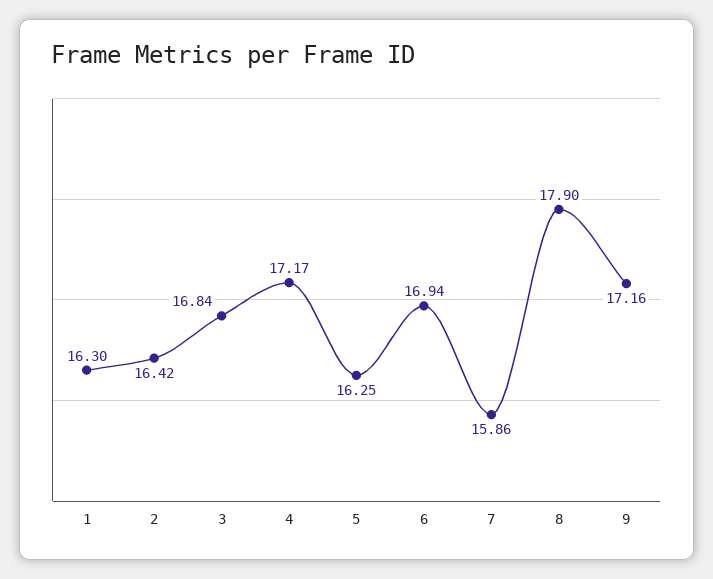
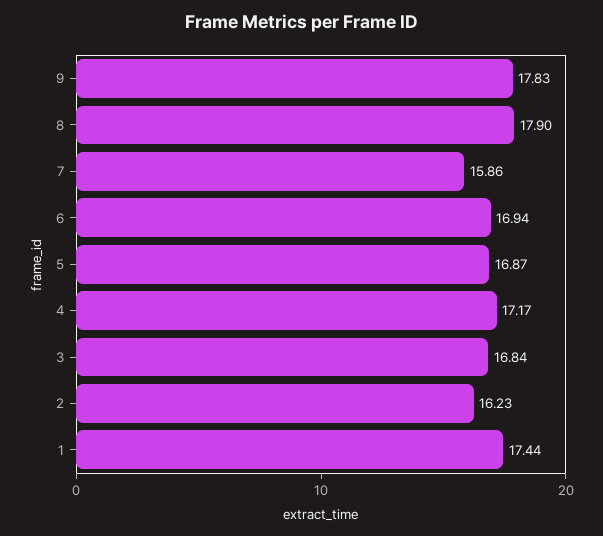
1: 16.3 -> 17.44
2: 16.42 -> 16.23
5: 16.25 -> 16.87
9: 17.16 -> 17.83

